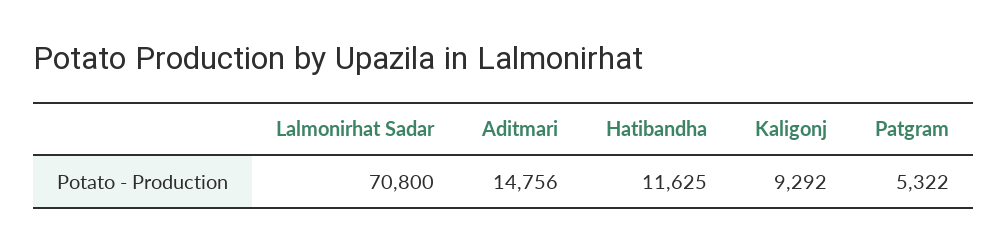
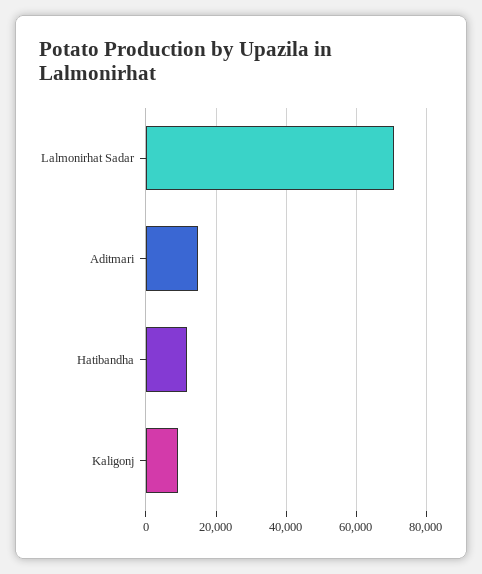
Patgram: 5322 -> none

